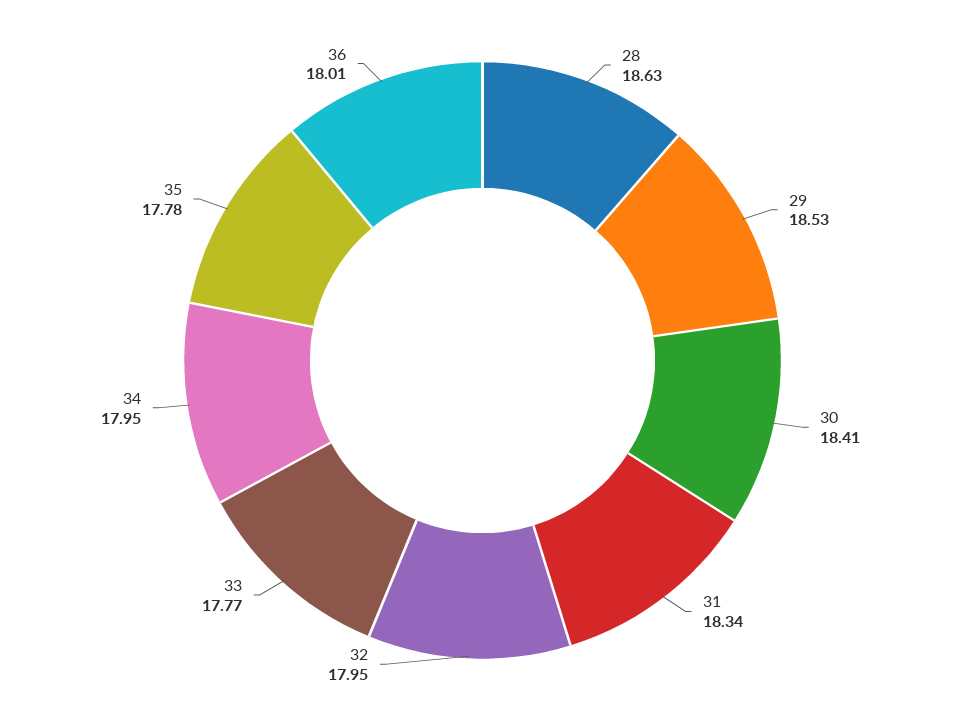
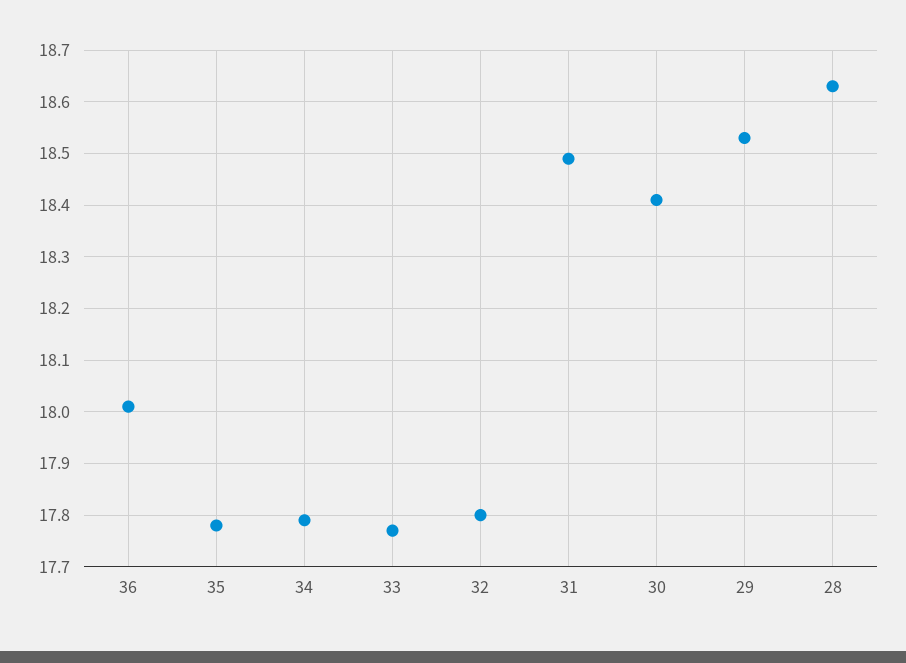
31: 18.34 -> 18.5
32: 17.95 -> 17.8
34: 17.95 -> 17.8

